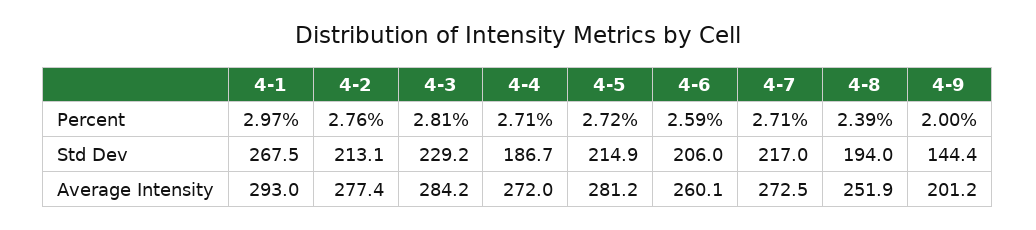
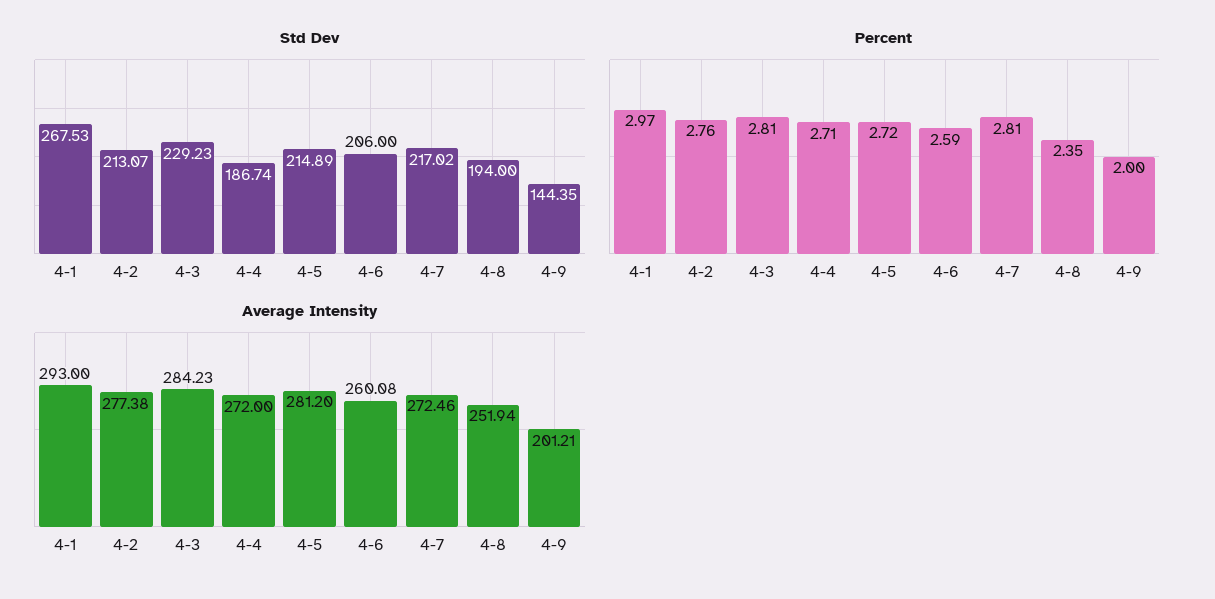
Percent, 4-7: 2.71 -> 2.81
Percent, 4-8: 2.39 -> 2.35

